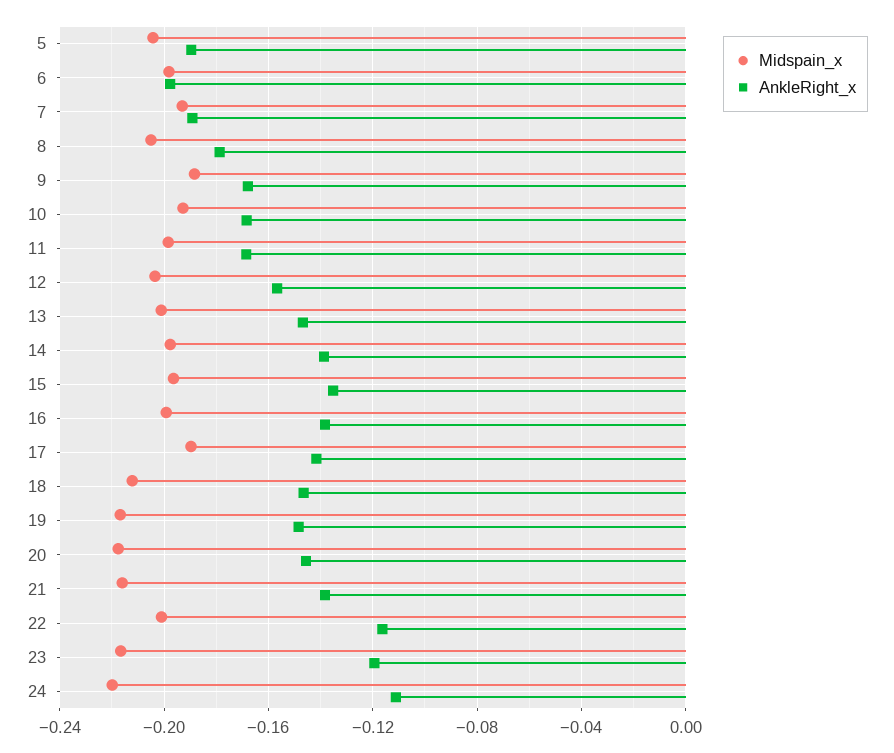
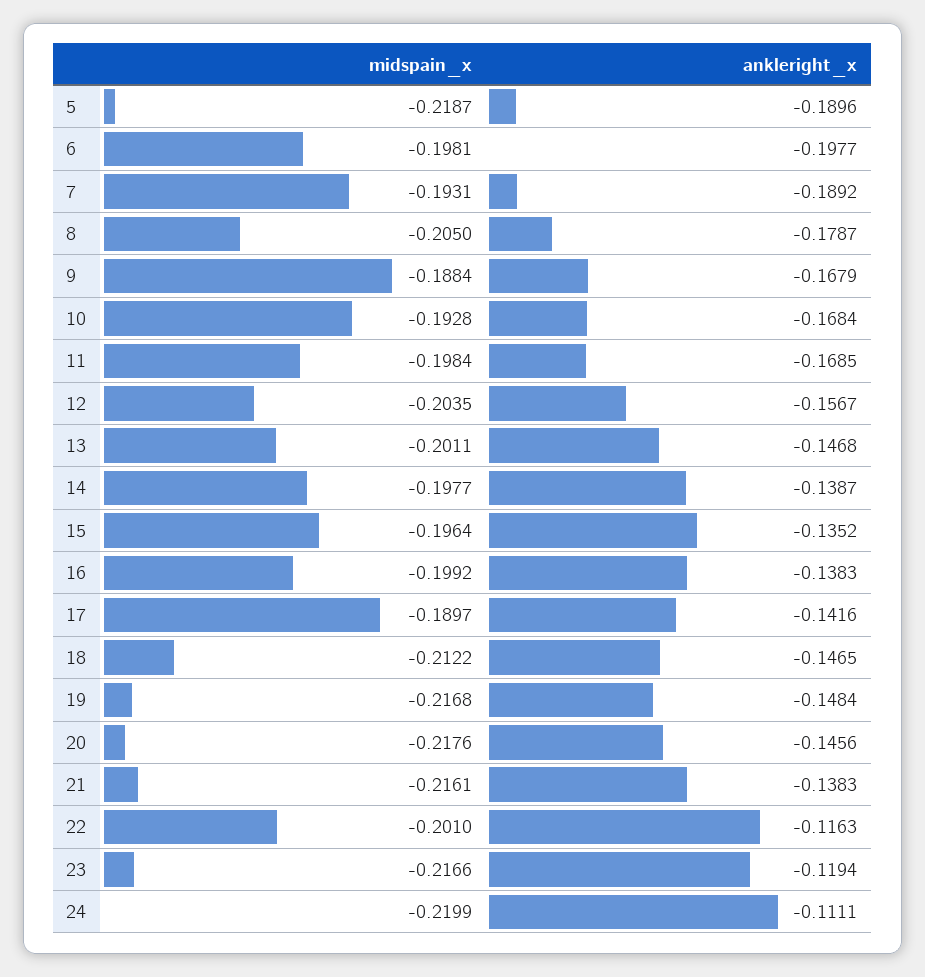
Midspain_x, 5: -0.205 -> -0.2187

